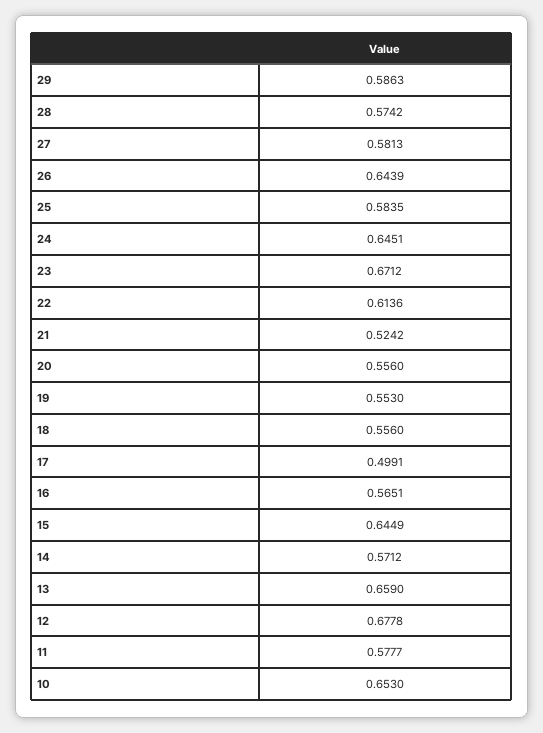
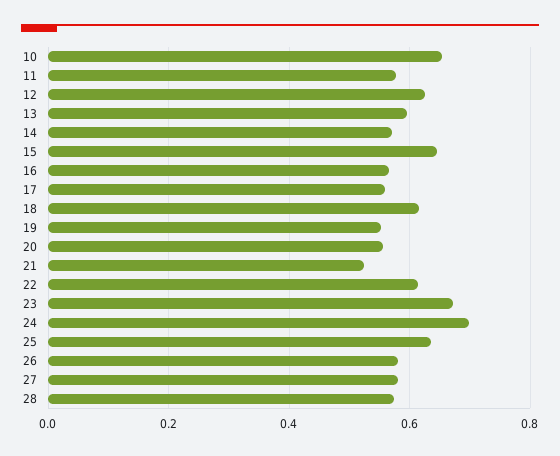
29: 0.5863 -> none
26: 0.6439 -> 0.58
25: 0.5835 -> 0.64
24: 0.6451 -> 0.7
18: 0.556 -> 0.62
17: 0.4991 -> 0.56
13: 0.659 -> 0.6
12: 0.6778 -> 0.62

